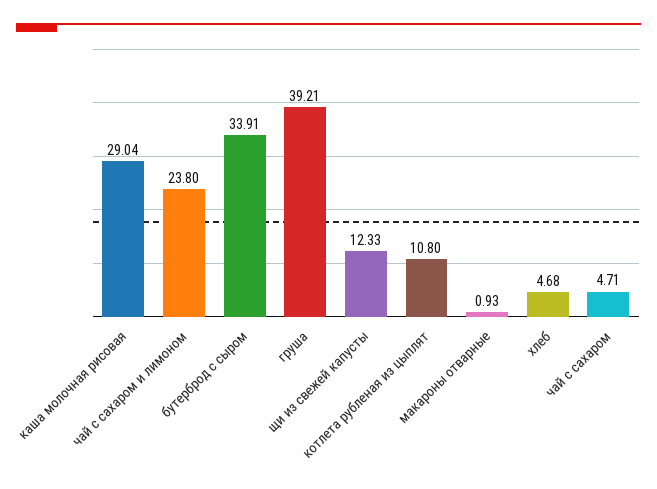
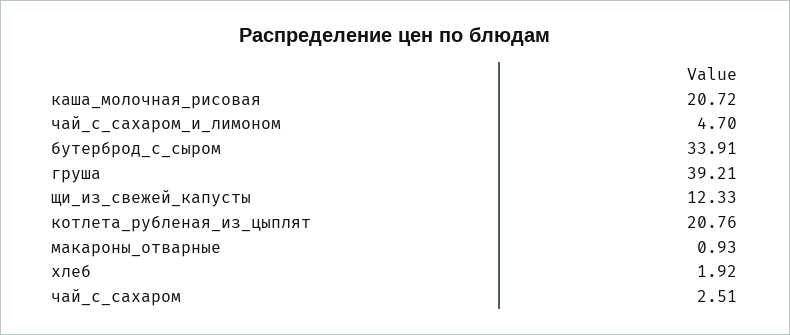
каша молочная рисовая: 29.04 -> 20.72
чай с сахаром и лимоном: 23.8 -> 4.7
котлета рубленая из цыплят: 10.8 -> 20.76
хлеб: 4.68 -> 1.92
чай с сахаром: 4.71 -> 2.51

